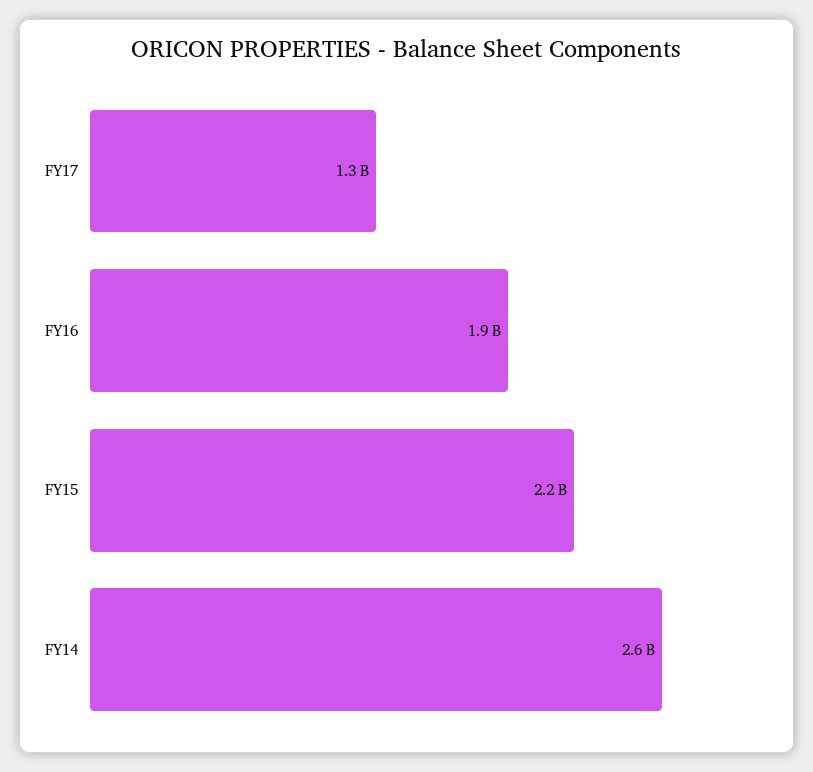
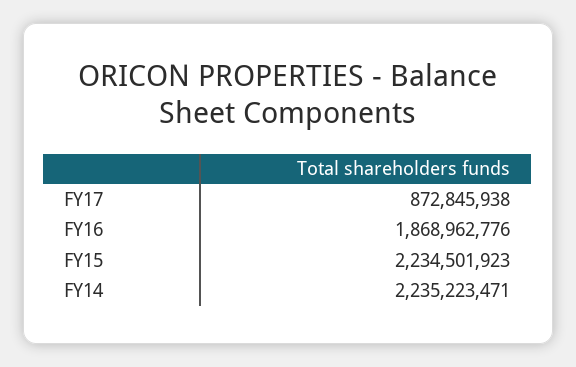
FY17: 1300000000 -> 872845938
FY14: 2600000000 -> 2235223471

